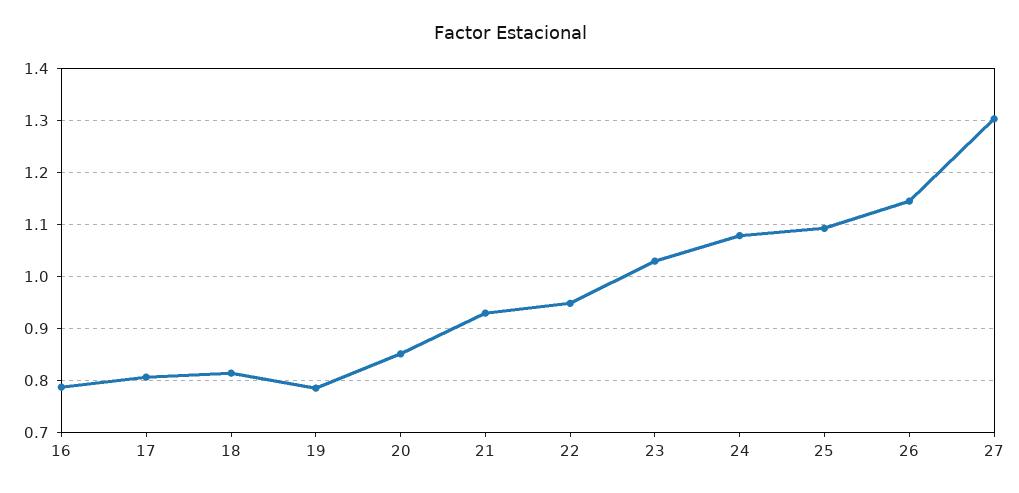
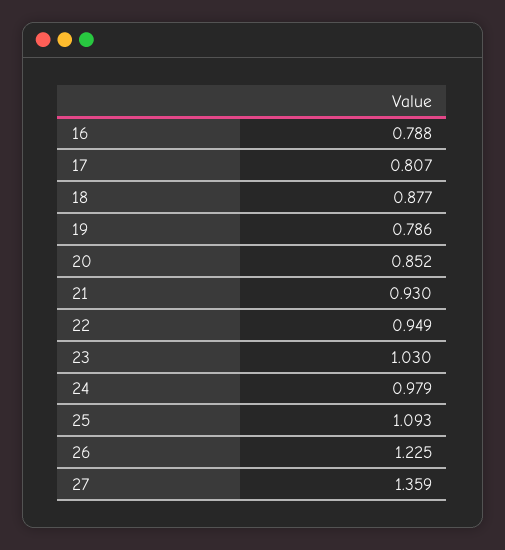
18: 0.82 -> 0.877
24: 1.08 -> 0.979
26: 1.14 -> 1.225
27: 1.3 -> 1.359

